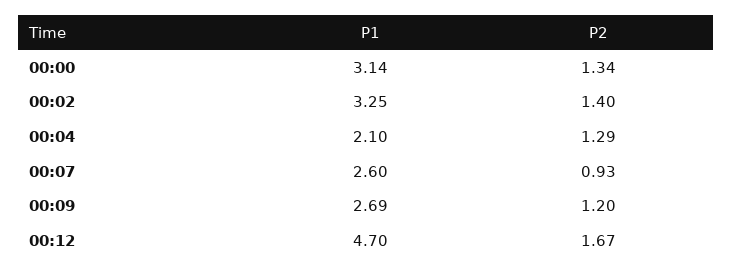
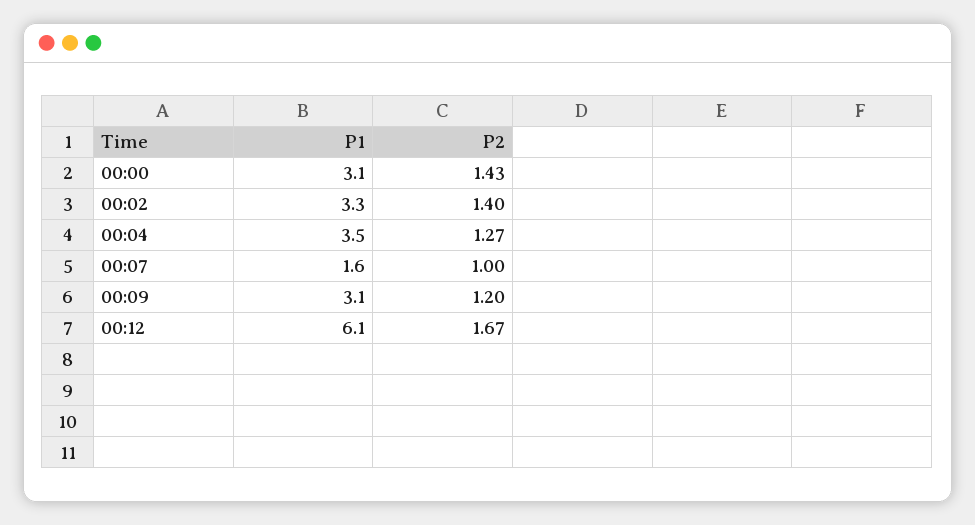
P2, 00:00: 1.34 -> 1.43
P1, 00:04: 2.1 -> 3.5
P2, 00:04: 1.29 -> 1.27
P1, 00:07: 2.6 -> 1.6
P2, 00:07: 0.93 -> 1
P1, 00:09: 2.69 -> 3.1
P1, 00:12: 4.7 -> 6.1

